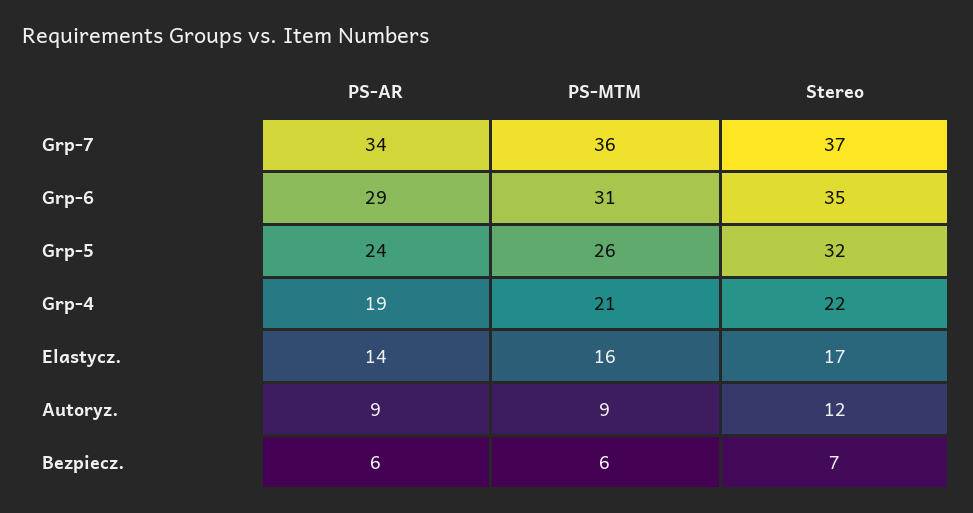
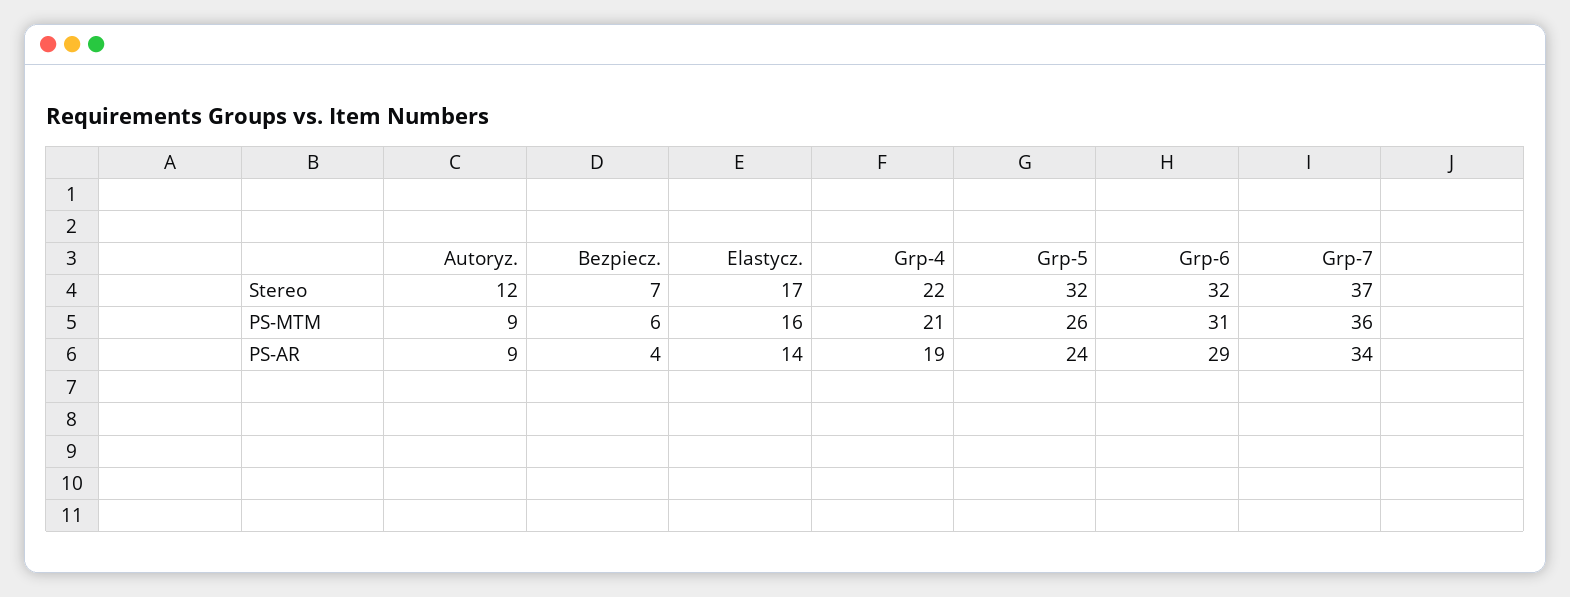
Stereo, Grp-6: 35 -> 32
PS-AR, Bezpiecz.: 6 -> 4

